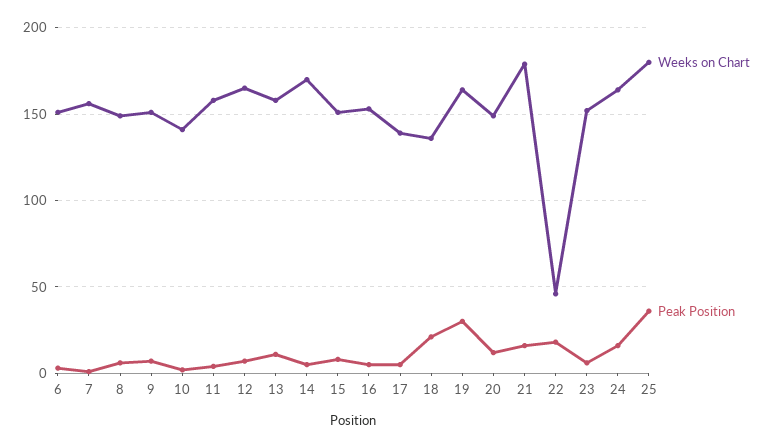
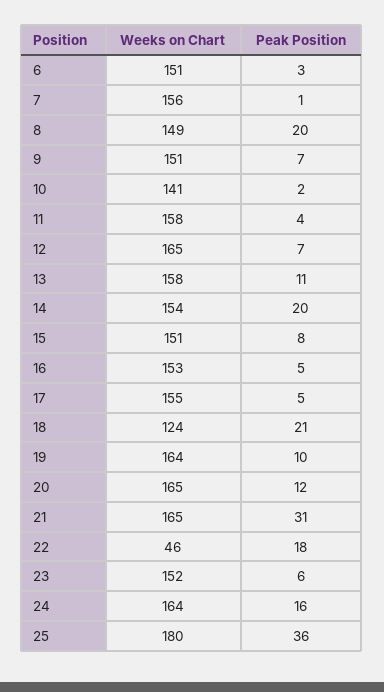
Peak Position, 8: 5 -> 20
Weeks on Chart, 14: 170 -> 154
Peak Position, 14: 5 -> 20
Weeks on Chart, 17: 140 -> 155
Weeks on Chart, 18: 135 -> 124
Peak Position, 19: 30 -> 10
Weeks on Chart, 20: 150 -> 165
Weeks on Chart, 21: 180 -> 165
Peak Position, 21: 15 -> 31

